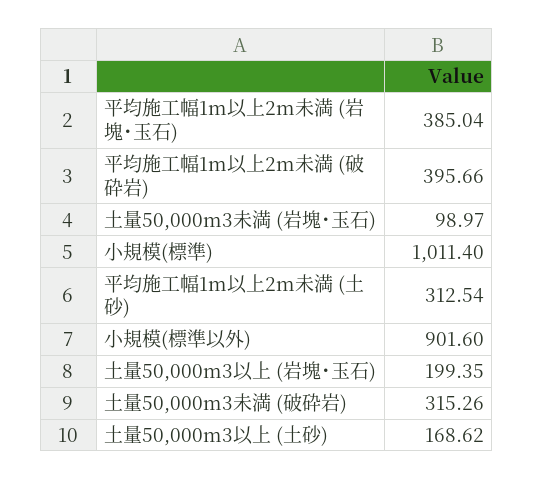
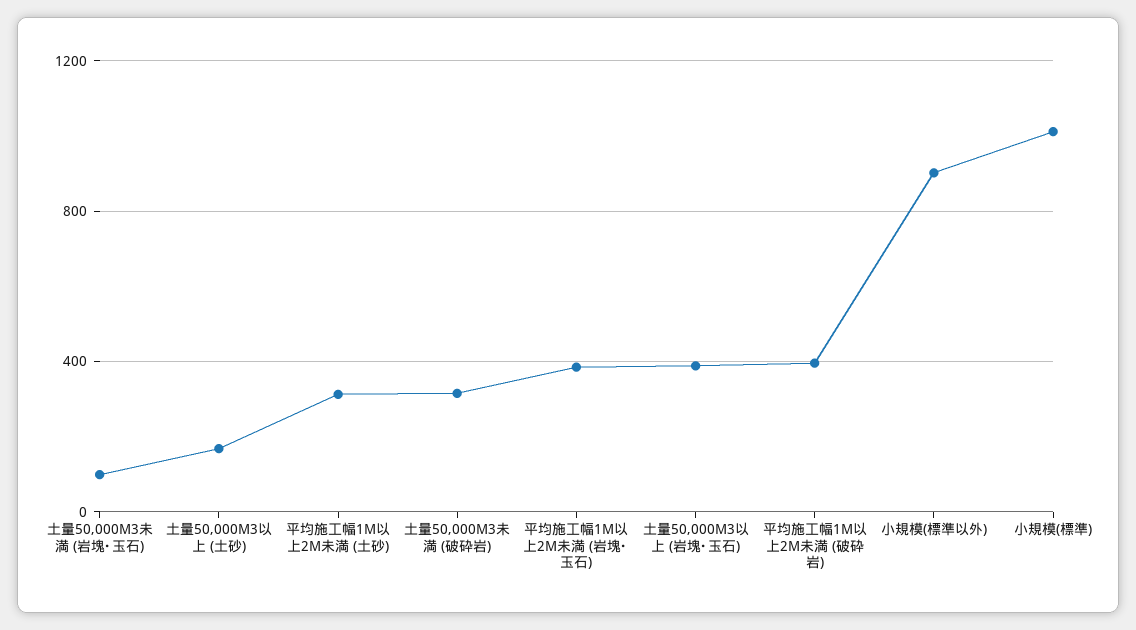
土量50,000m3以上 (岩塊･玉石): 199.35 -> 400

